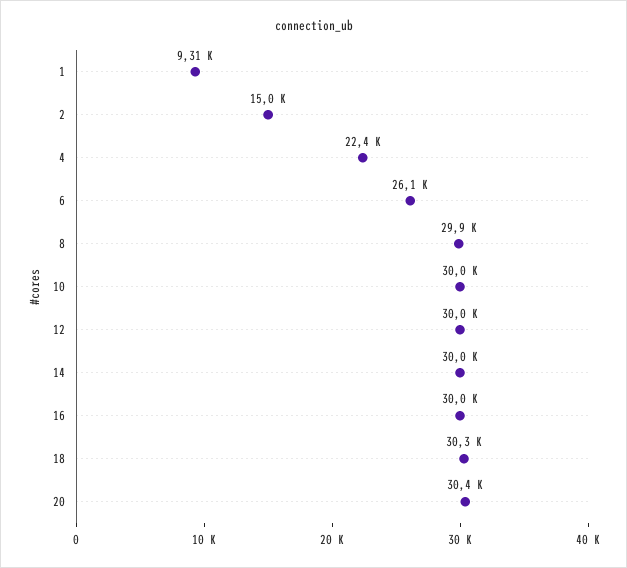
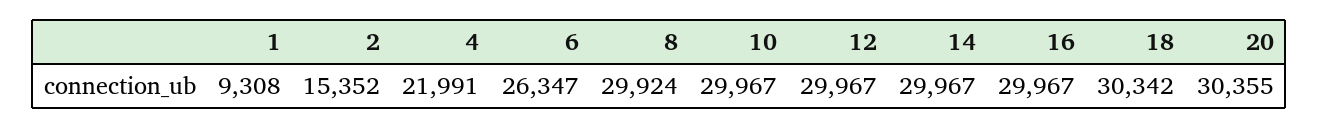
2: 15000 -> 15352
4: 22400 -> 21991
6: 26100 -> 26347

